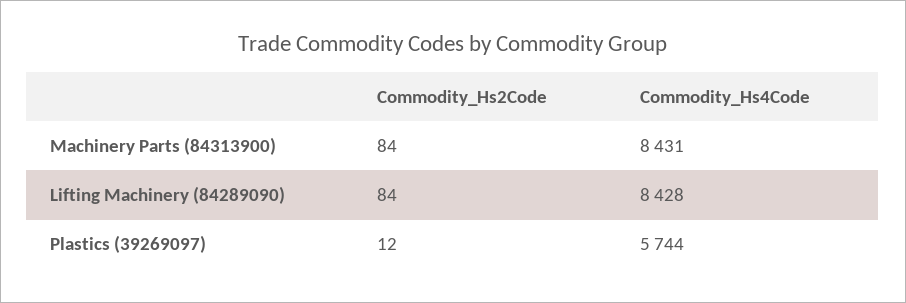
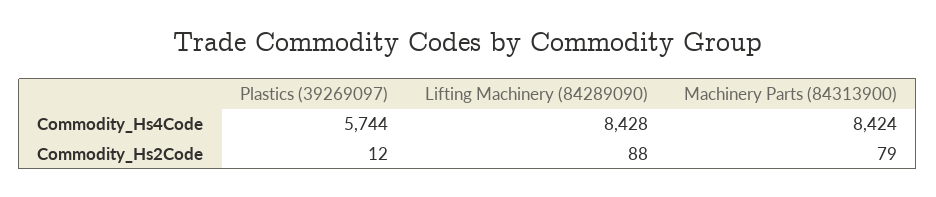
Commodity_Hs2Code, Machinery Parts (84313900): 84 -> 79
Commodity_Hs4Code, Machinery Parts (84313900): 8431 -> 8424
Commodity_Hs2Code, Lifting Machinery (84289090): 84 -> 88

